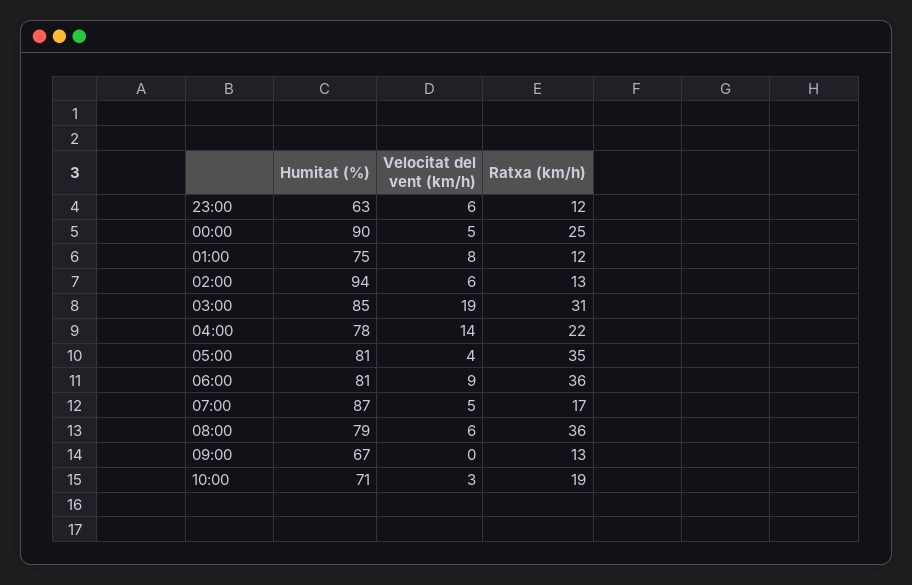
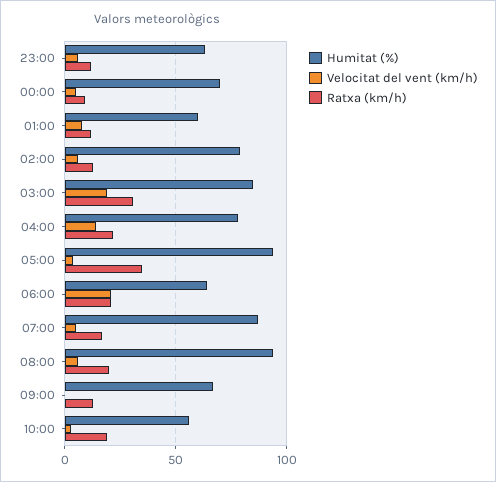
Humitat (%), 00:00: 90 -> 70
Ratxa (km/h), 00:00: 25 -> 10
Humitat (%), 01:00: 75 -> 60
Humitat (%), 02:00: 94 -> 80
Humitat (%), 05:00: 81 -> 95
Humitat (%), 06:00: 81 -> 65
Velocitat del vent (km/h), 06:00: 9 -> 20
Ratxa (km/h), 06:00: 36 -> 20
Humitat (%), 08:00: 79 -> 95
Ratxa (km/h), 08:00: 36 -> 20
Humitat (%), 10:00: 71 -> 55

